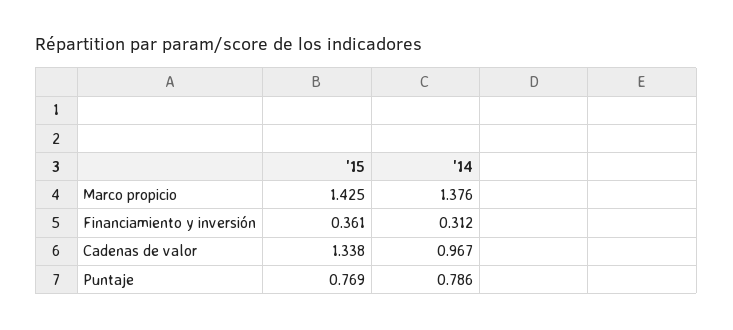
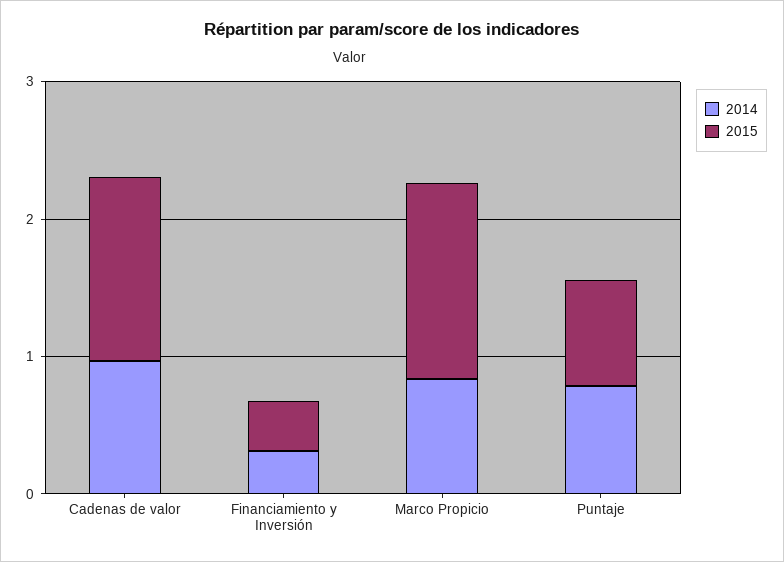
'14, Marco propicio: 1.376 -> 0.8

